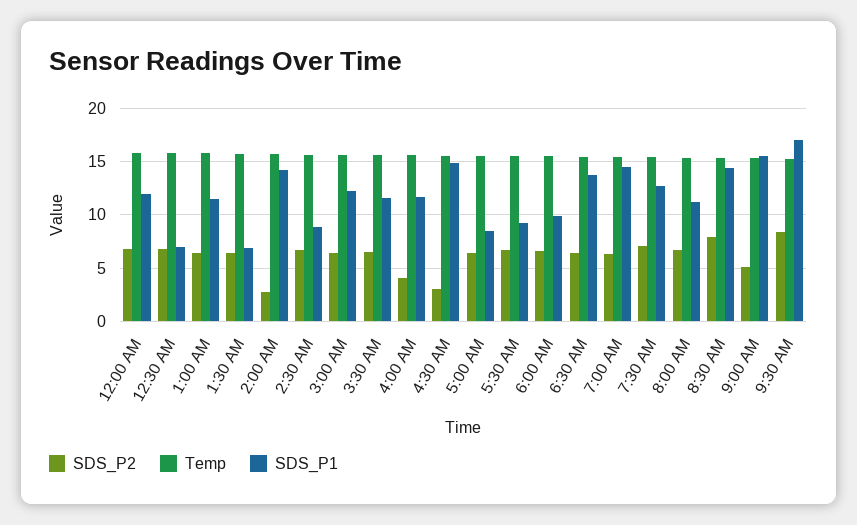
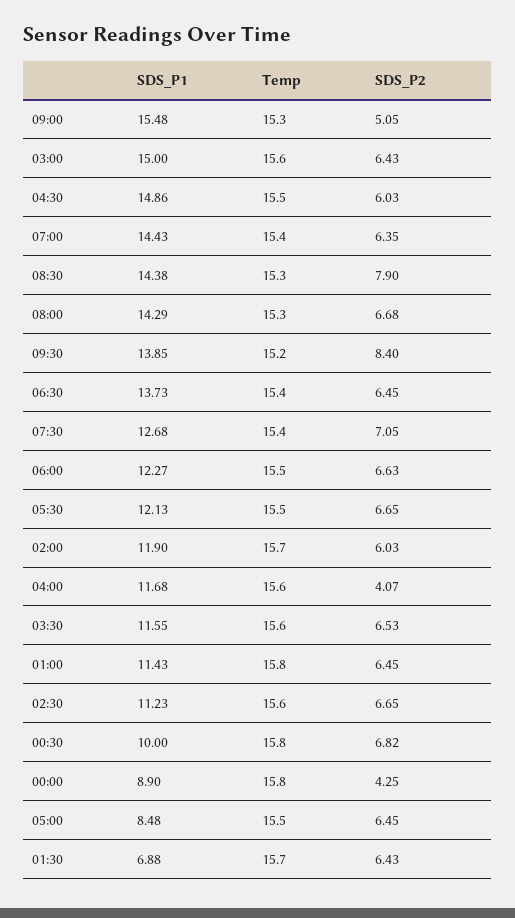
SDS_P2, 12:00 AM: 7 -> 4.25
SDS_P1, 12:00 AM: 12 -> 8.9
SDS_P1, 12:30 AM: 7 -> 10
SDS_P2, 2:00 AM: 3 -> 6.03
SDS_P1, 2:00 AM: 14 -> 11.9
SDS_P1, 2:30 AM: 9 -> 11.23
SDS_P1, 3:00 AM: 12 -> 15
SDS_P2, 4:30 AM: 3 -> 6.03
SDS_P1, 5:30 AM: 9 -> 12.13
SDS_P1, 6:00 AM: 10 -> 12.27
SDS_P1, 8:00 AM: 11 -> 14.29
SDS_P1, 9:30 AM: 17 -> 13.85

